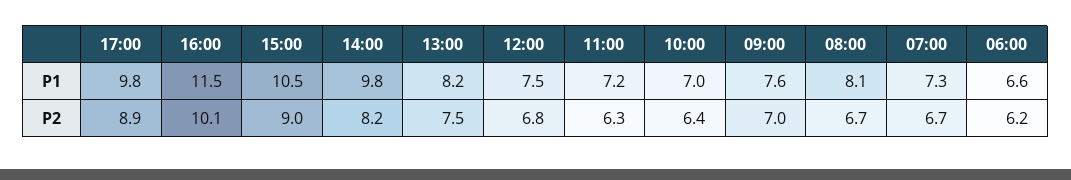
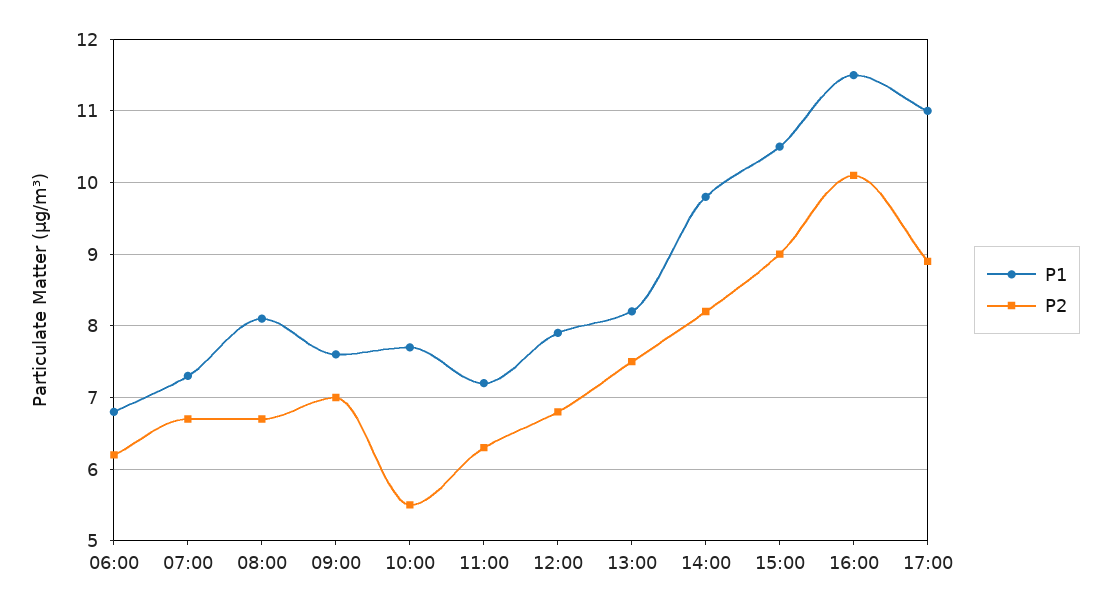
P1, 17:00: 9.8 -> 11
P1, 12:00: 7.5 -> 7.9
P1, 10:00: 7 -> 7.7
P1, 06:00: 6.6 -> 6.8
P2, 10:00: 6.4 -> 5.5

